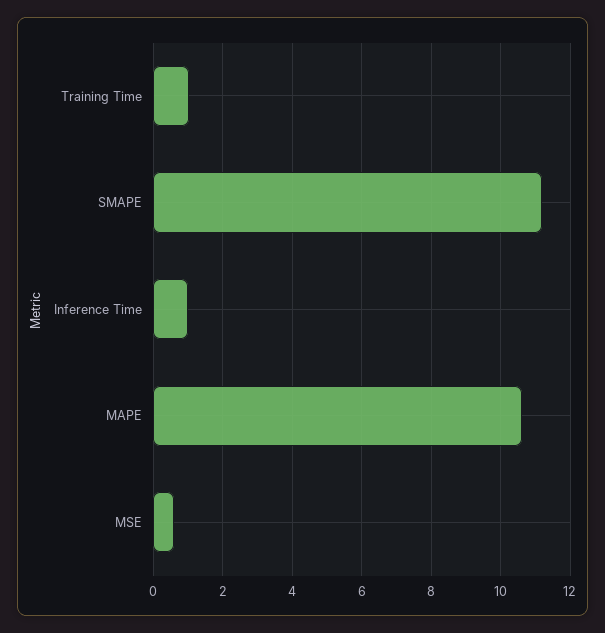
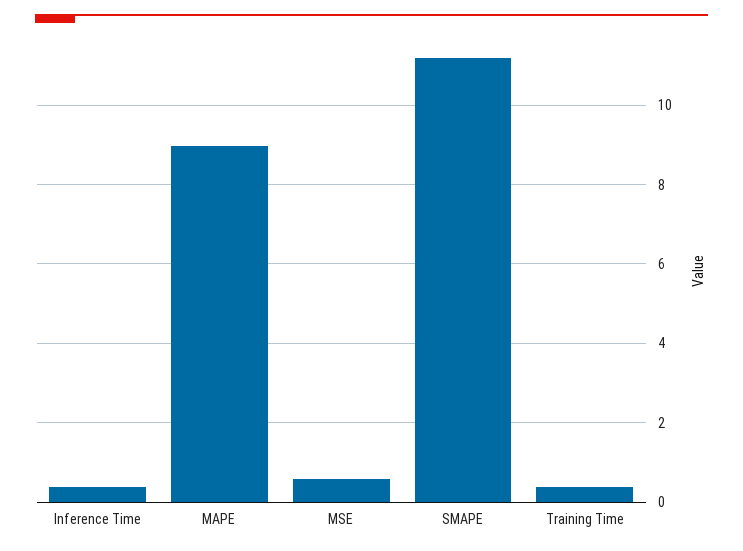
Training Time: 1 -> 0.4
Inference Time: 1 -> 0.4
MAPE: 10.6 -> 9

